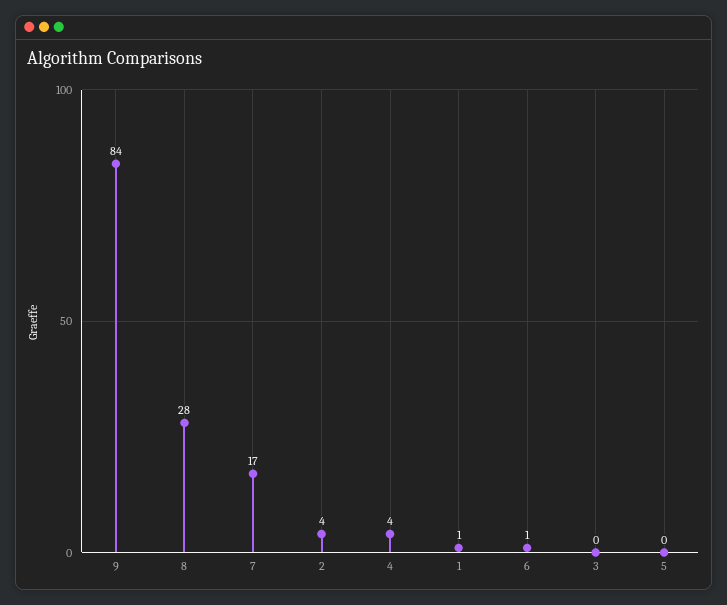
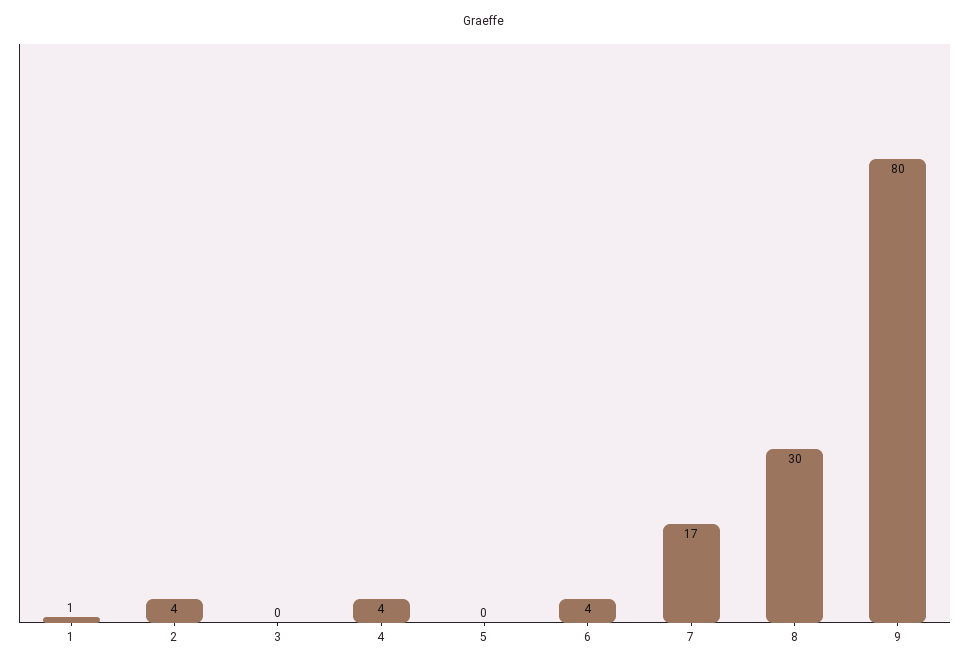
9: 84 -> 80
8: 28 -> 30
6: 1 -> 4

